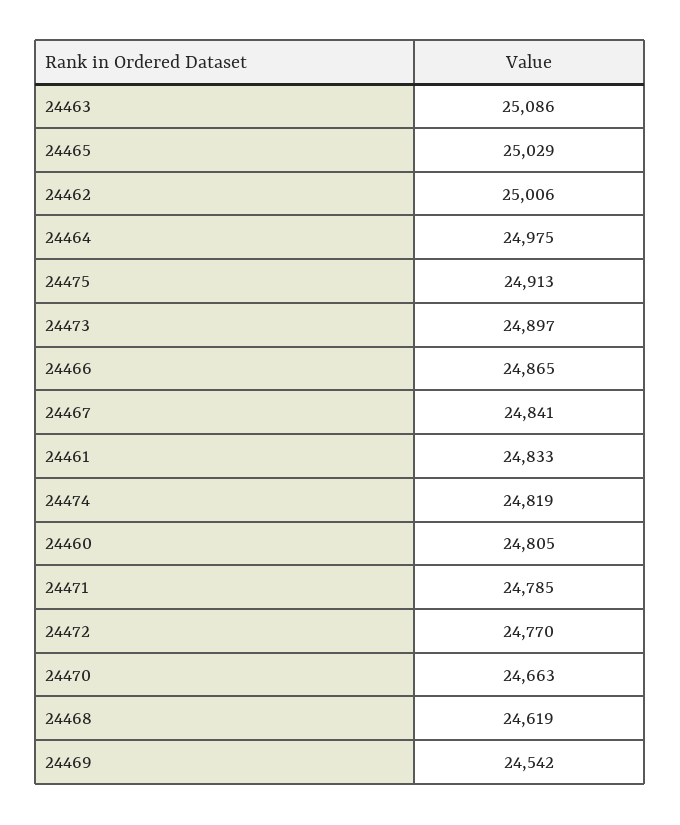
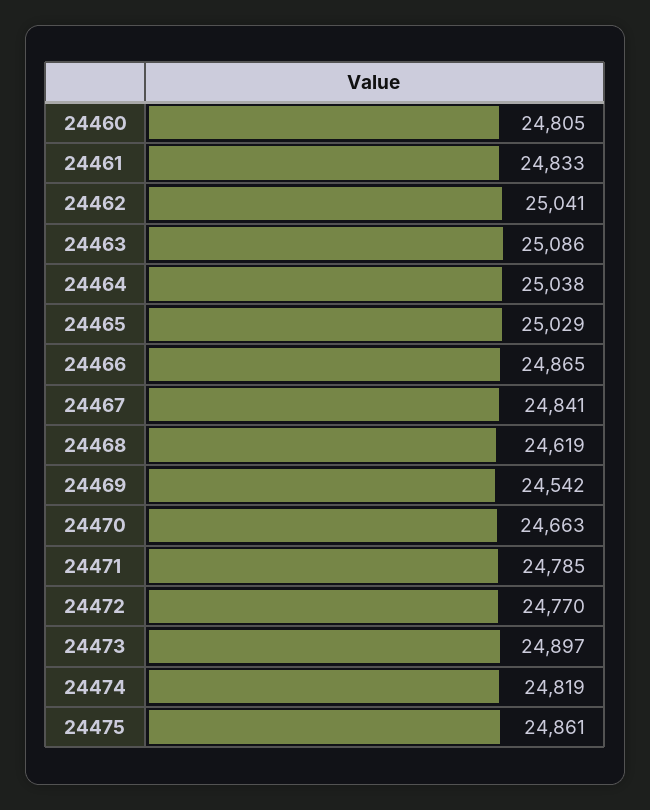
24462: 25006 -> 25041
24464: 24975 -> 25038
24475: 24913 -> 24861

